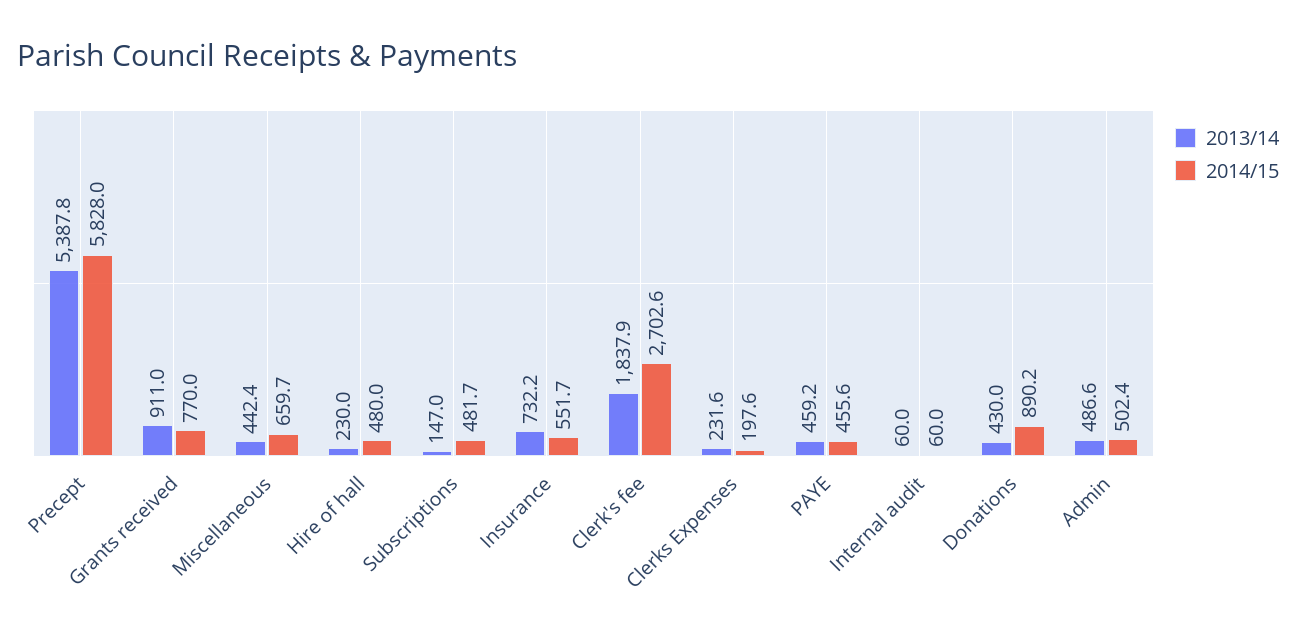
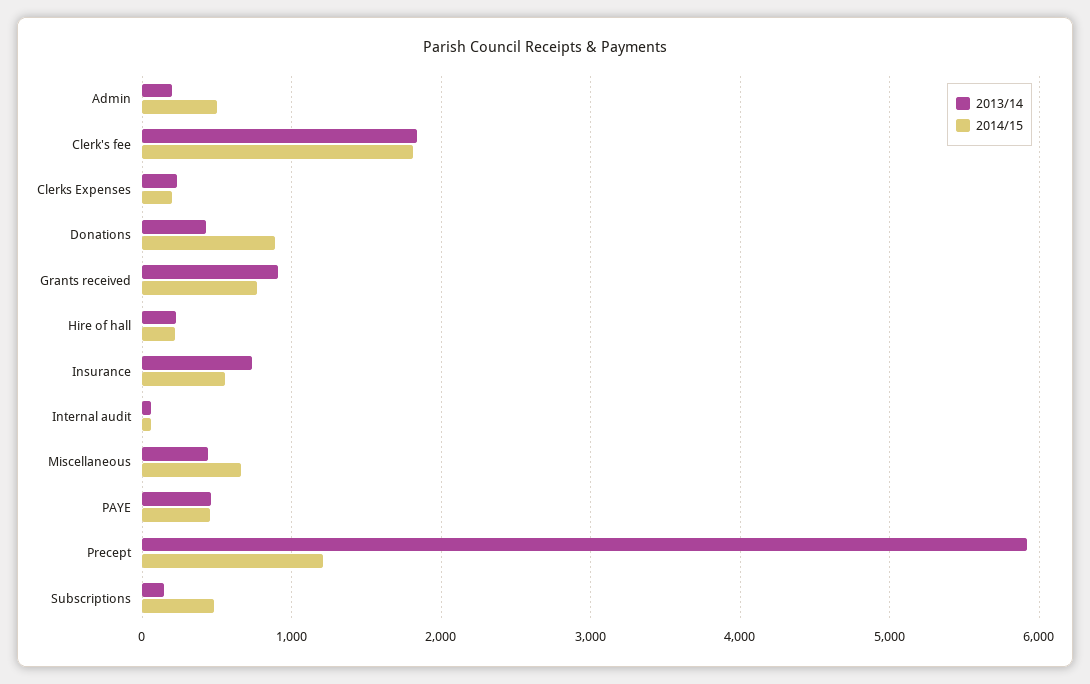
2013/14, Precept: 5387.8 -> 5900
2014/15, Precept: 5828 -> 1200
2014/15, Hire of hall: 480 -> 200
2014/15, Clerk's fee: 2702.6 -> 1800
2013/14, Admin: 486.6 -> 200

